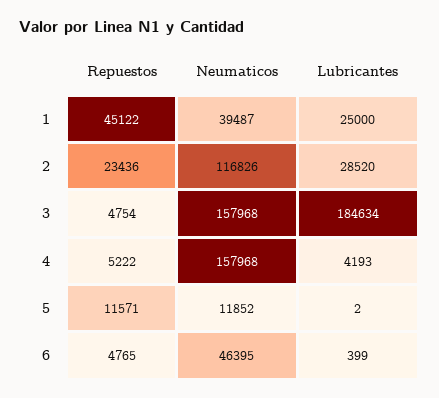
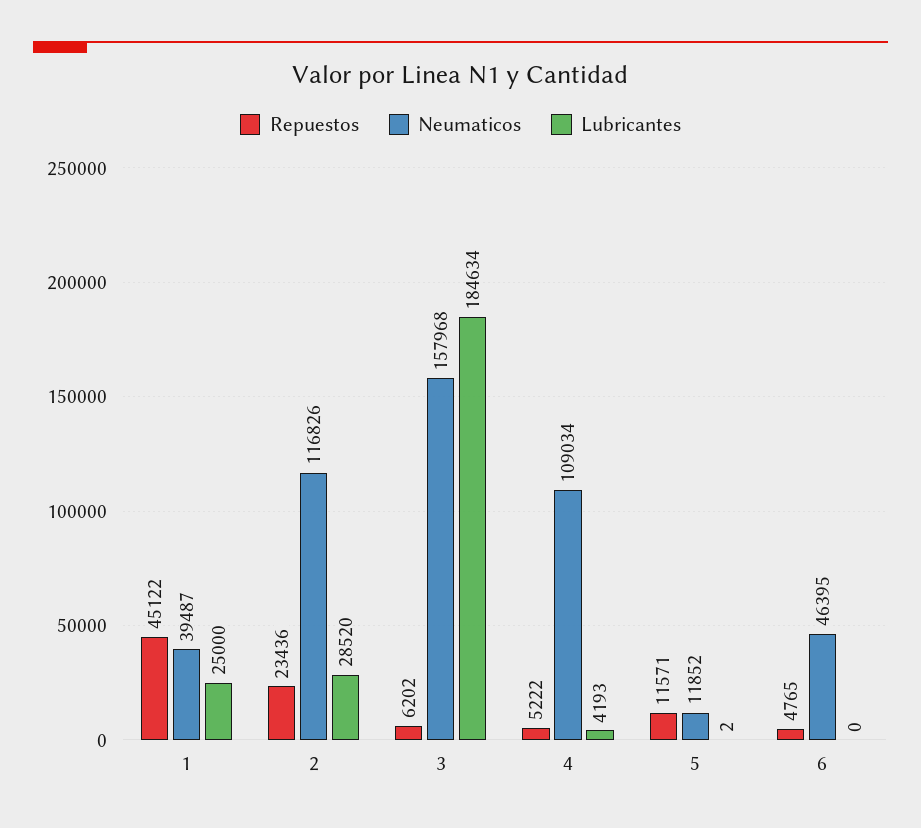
Repuestos, 3: 4754 -> 6202
Neumaticos, 4: 157968 -> 109034
Lubricantes, 6: 399 -> 0

